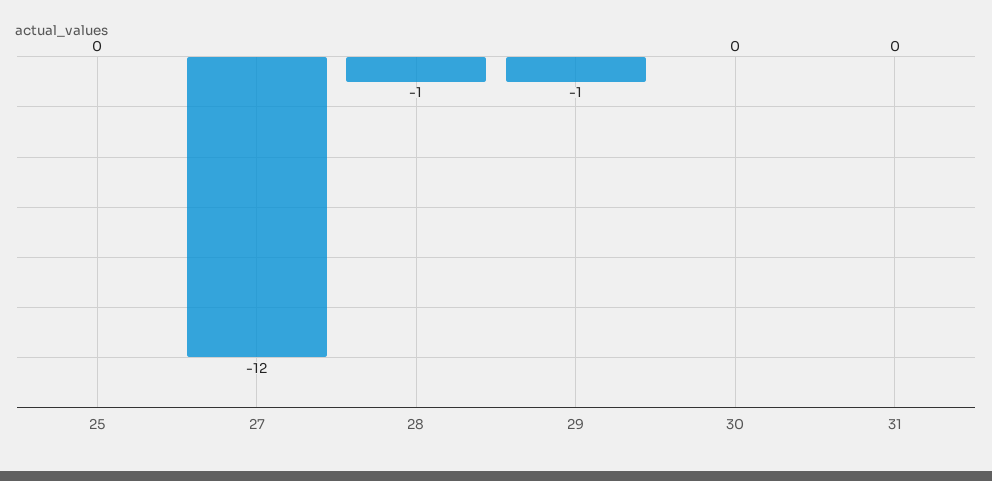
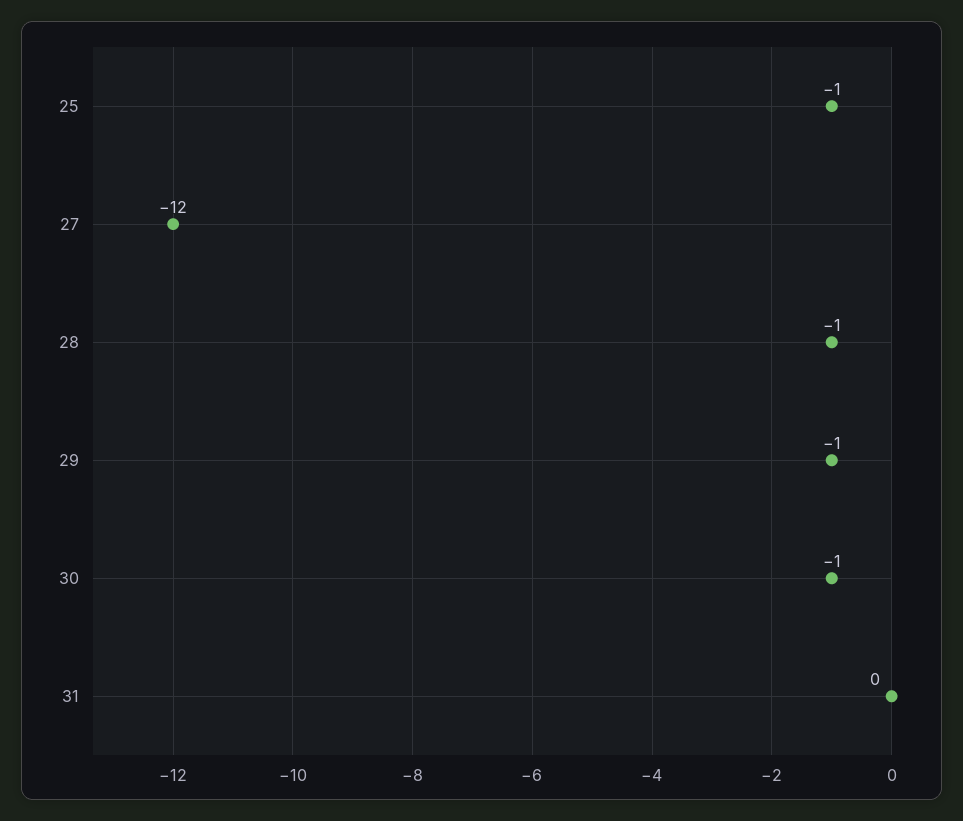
25: 0 -> -1
30: 0 -> -1

